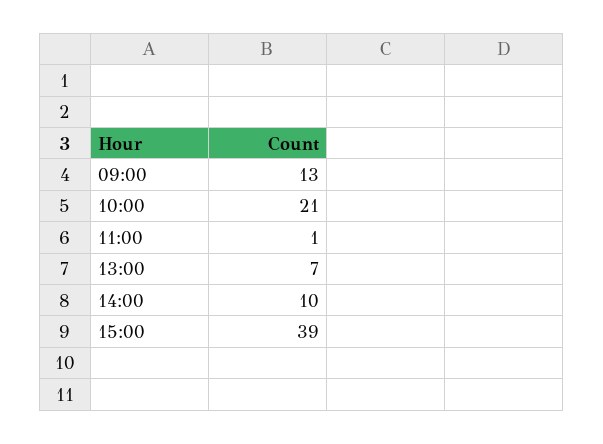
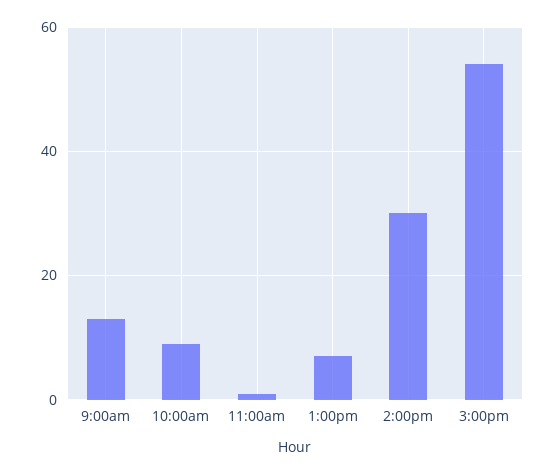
10:00: 21 -> 10
14:00: 10 -> 30
15:00: 39 -> 55

